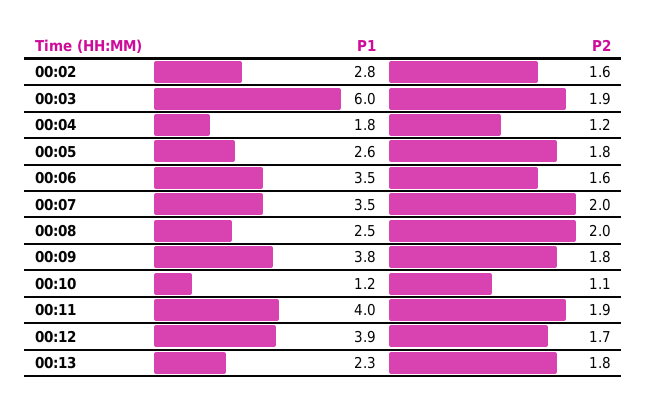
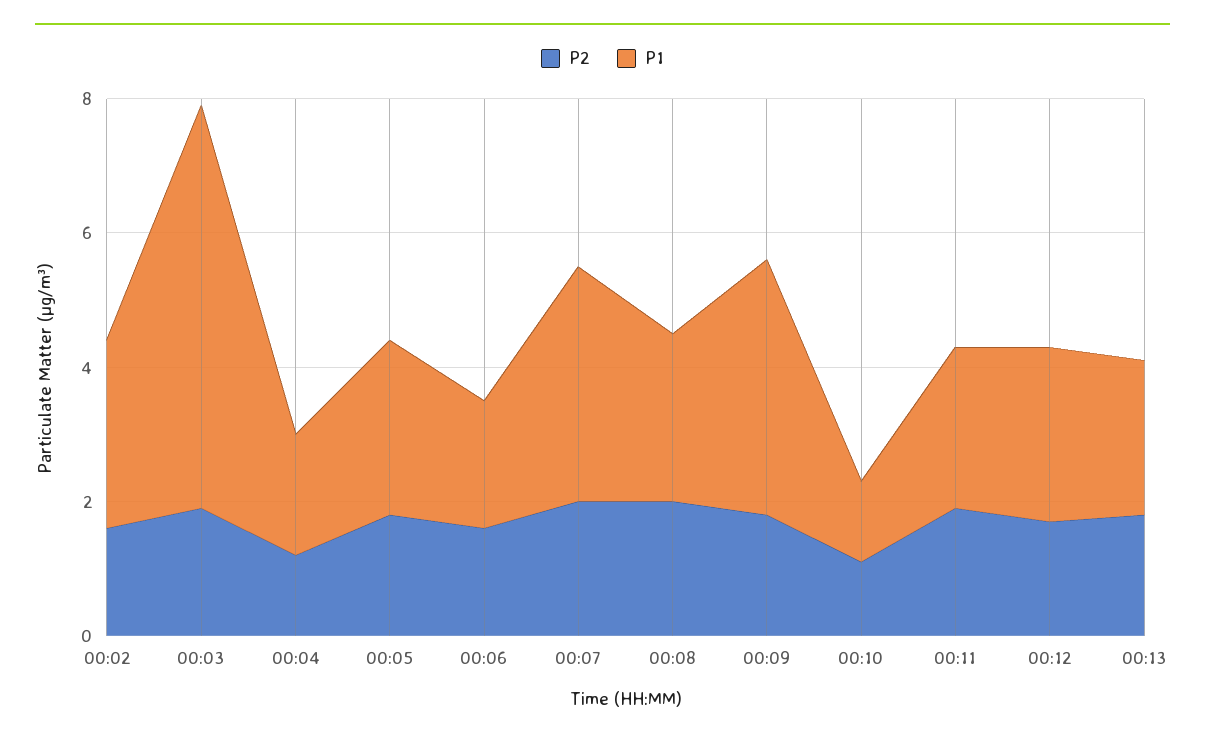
P1, 00:06: 3.5 -> 2
P1, 00:11: 4 -> 2.5
P1, 00:12: 3.9 -> 2.5

